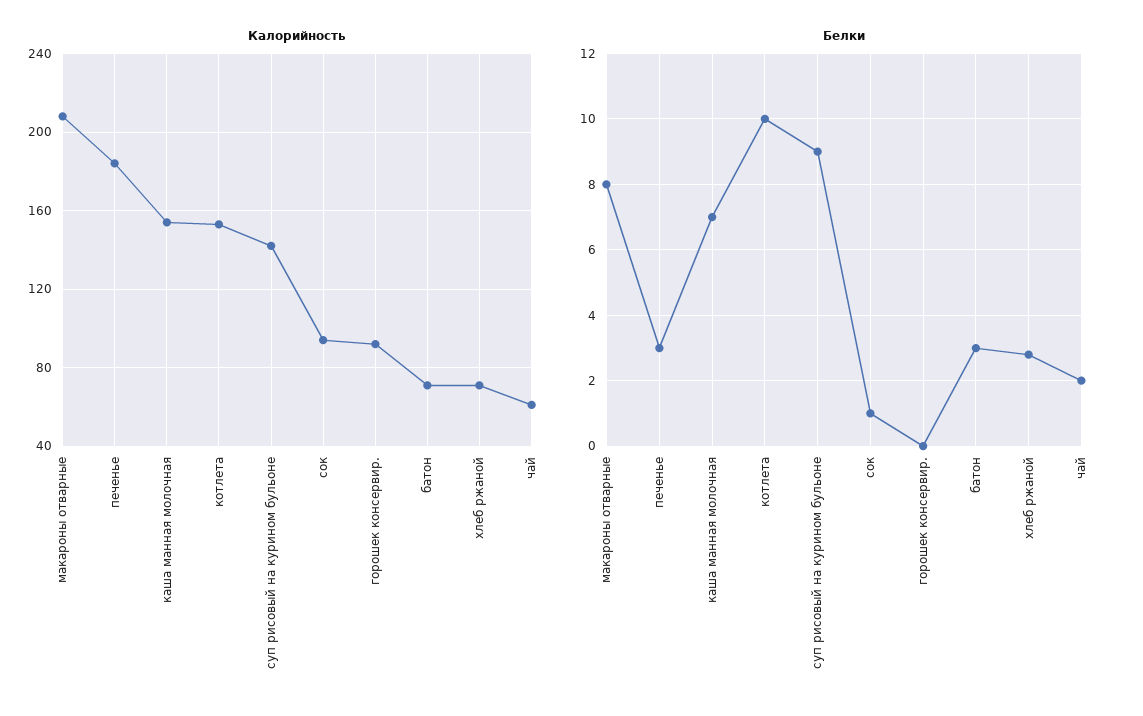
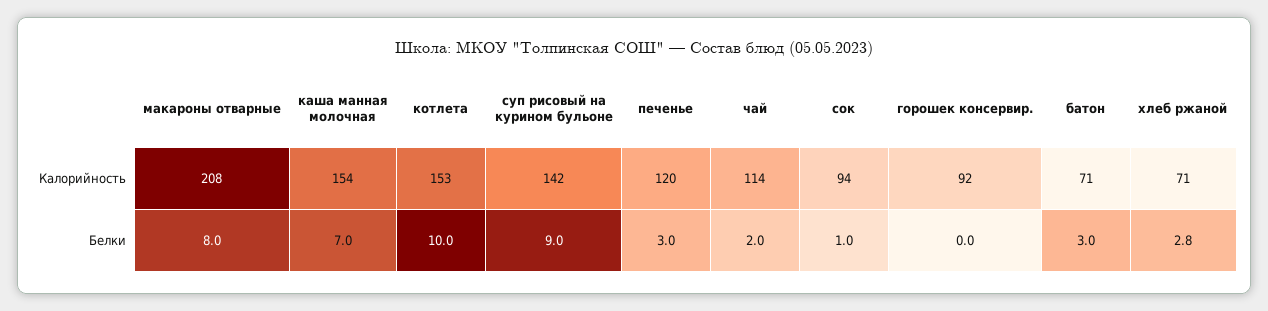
Калорийность, печенье: 185 -> 120
Калорийность, чай: 60 -> 114

